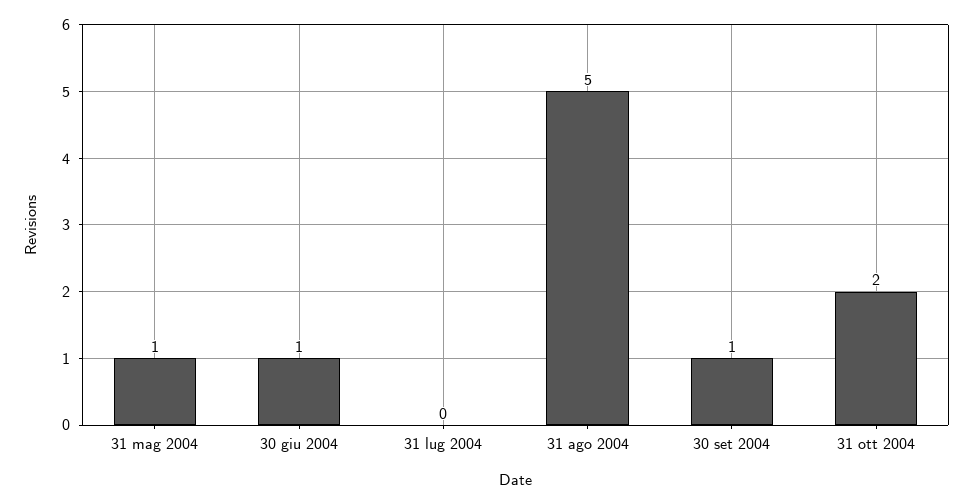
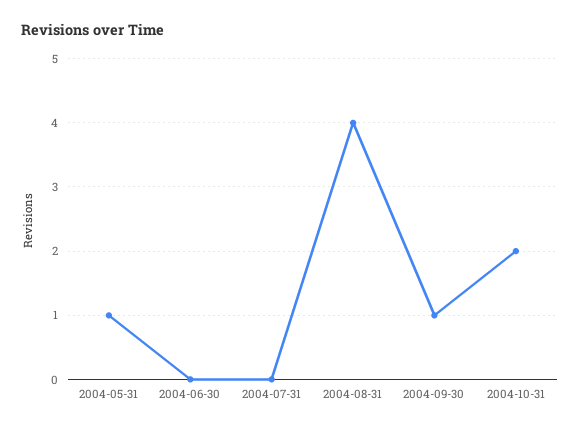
30 giu 2004: 1 -> 0
31 ago 2004: 5 -> 4

